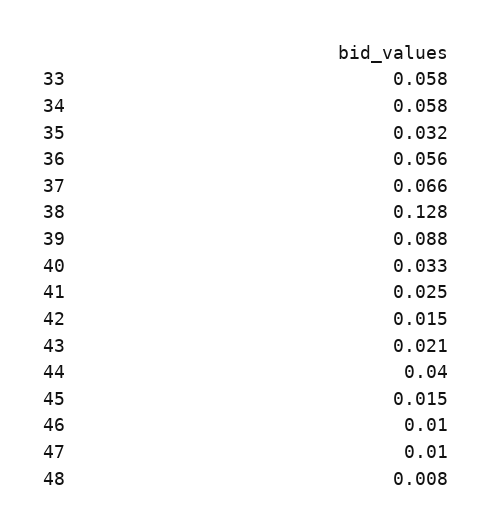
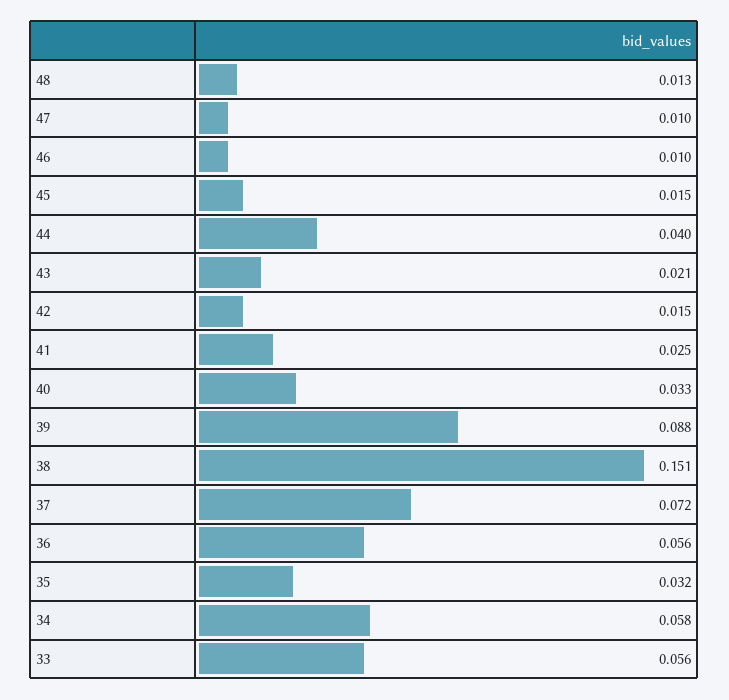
33: 0.058 -> 0.056
37: 0.066 -> 0.072
38: 0.128 -> 0.151
48: 0.008 -> 0.013

